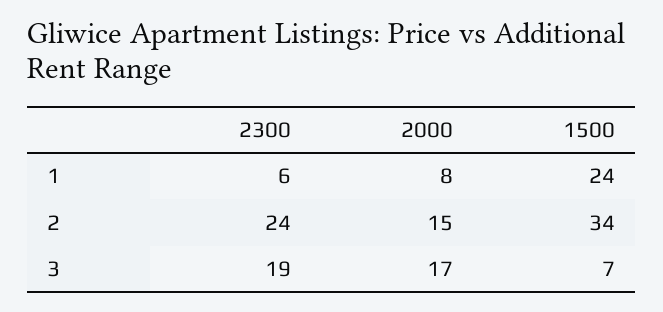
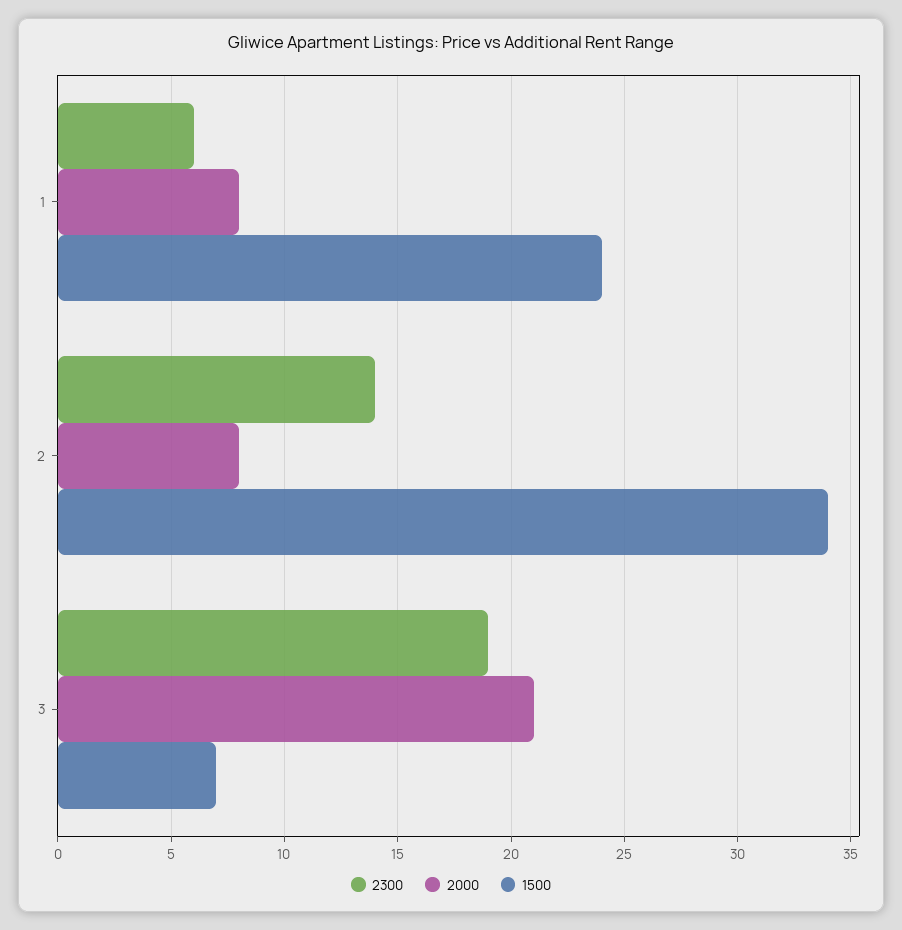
2300, 2: 24 -> 14
2000, 2: 15 -> 8
2000, 3: 17 -> 21

